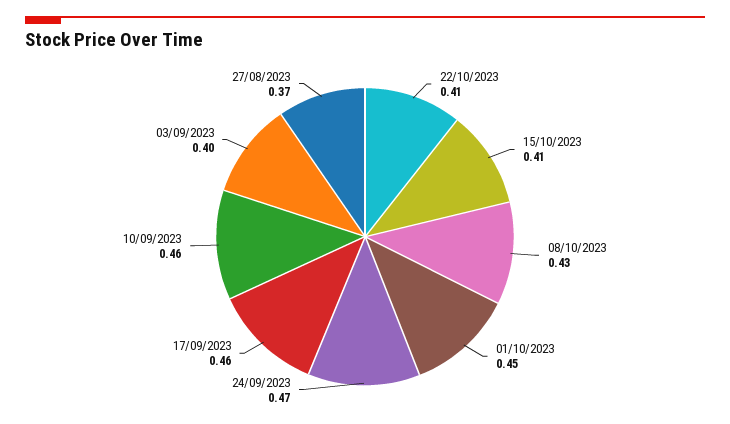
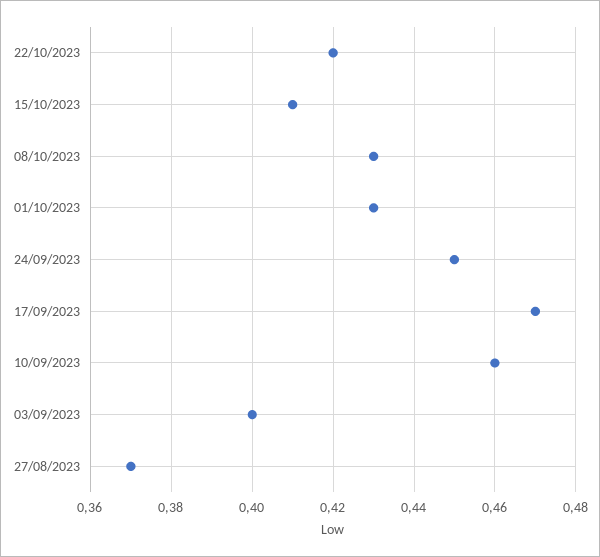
22/10/2023: 0.41 -> 0.42
01/10/2023: 0.45 -> 0.43
24/09/2023: 0.47 -> 0.45
17/09/2023: 0.46 -> 0.47

